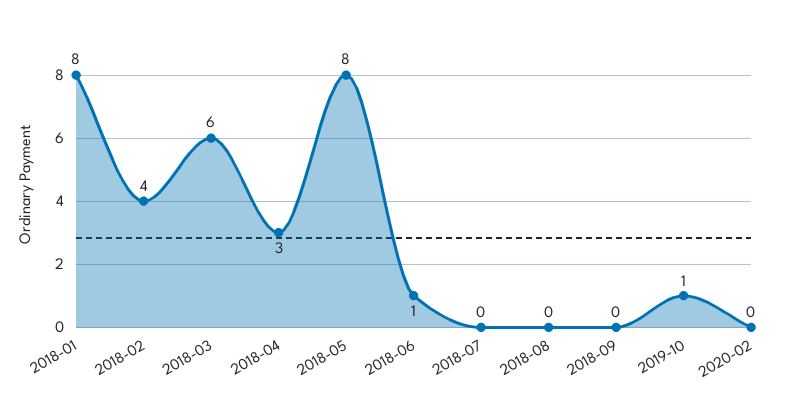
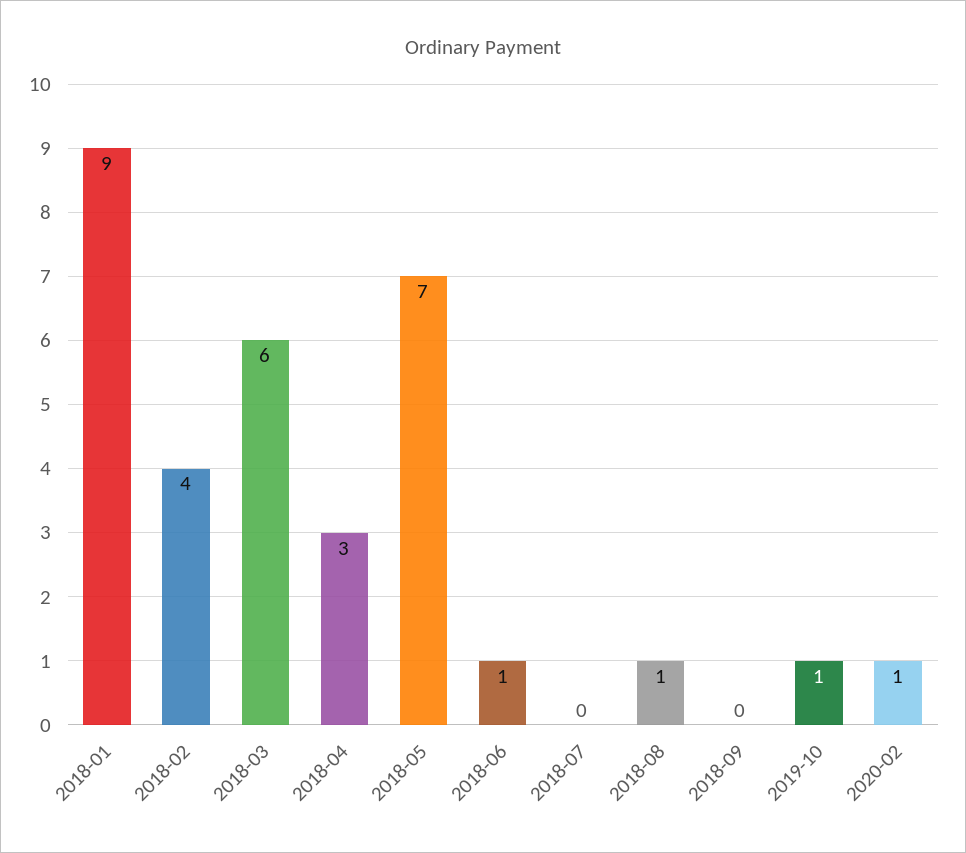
2018-01: 8 -> 9
2018-05: 8 -> 7
2018-08: 0 -> 1
2020-02: 0 -> 1

